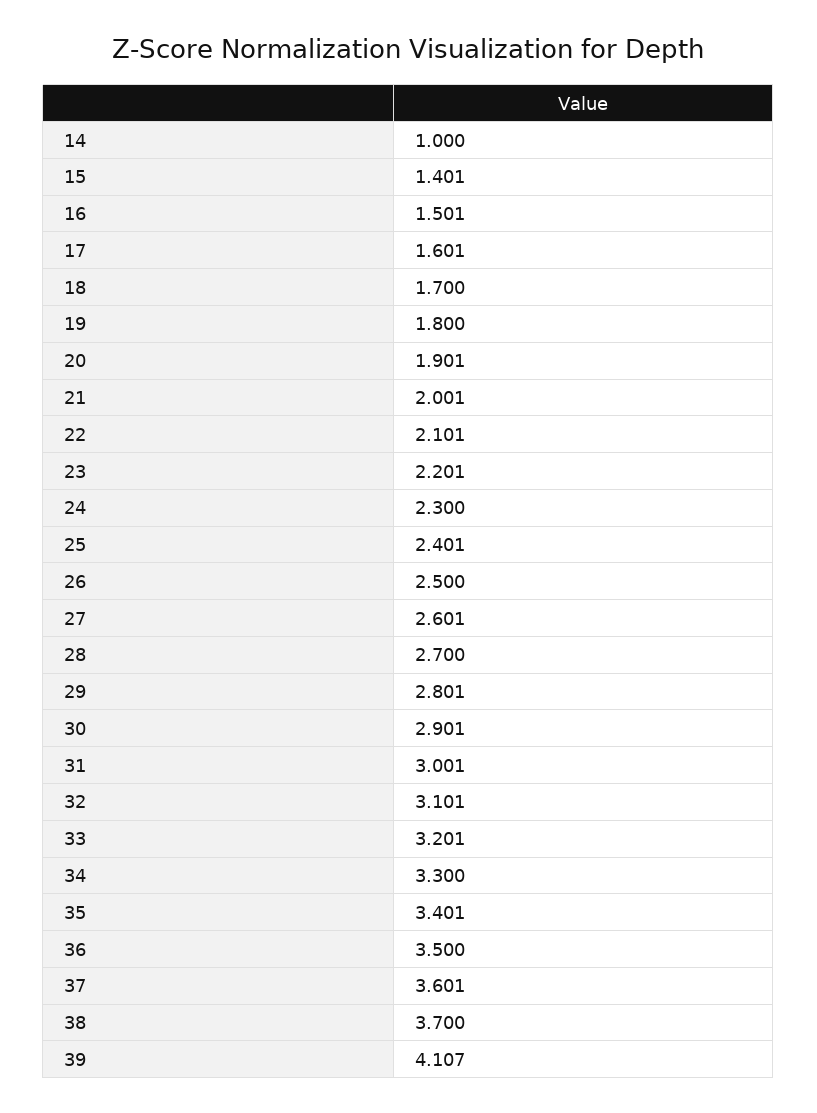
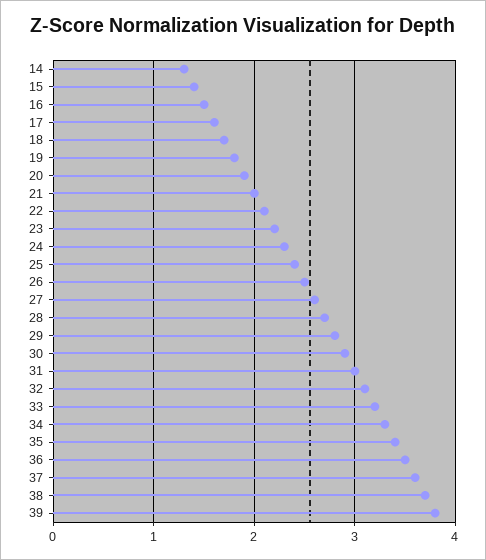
14: 1 -> 1.3
39: 4.107 -> 3.8

